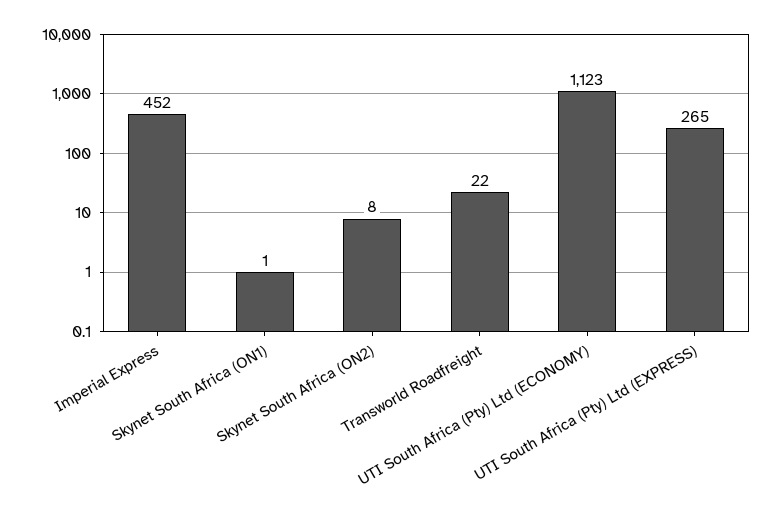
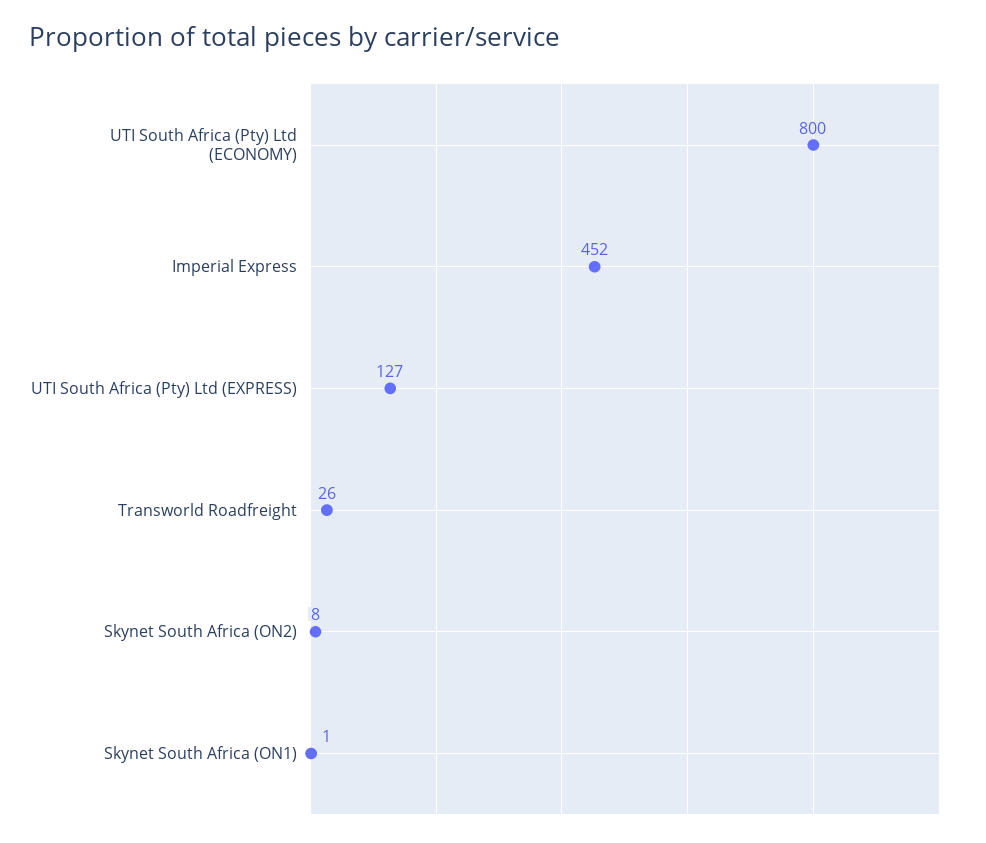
Transworld Roadfreight: 22 -> 26
UTI South Africa (Pty) Ltd (ECONOMY): 1123 -> 800
UTI South Africa (Pty) Ltd (EXPRESS): 265 -> 127

